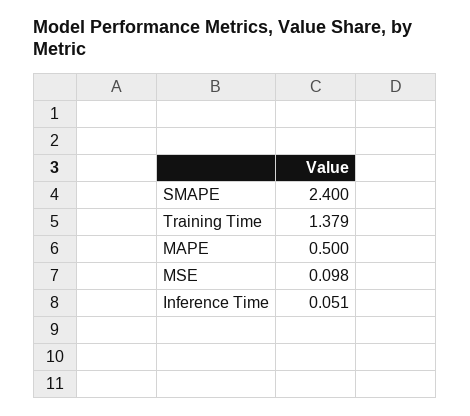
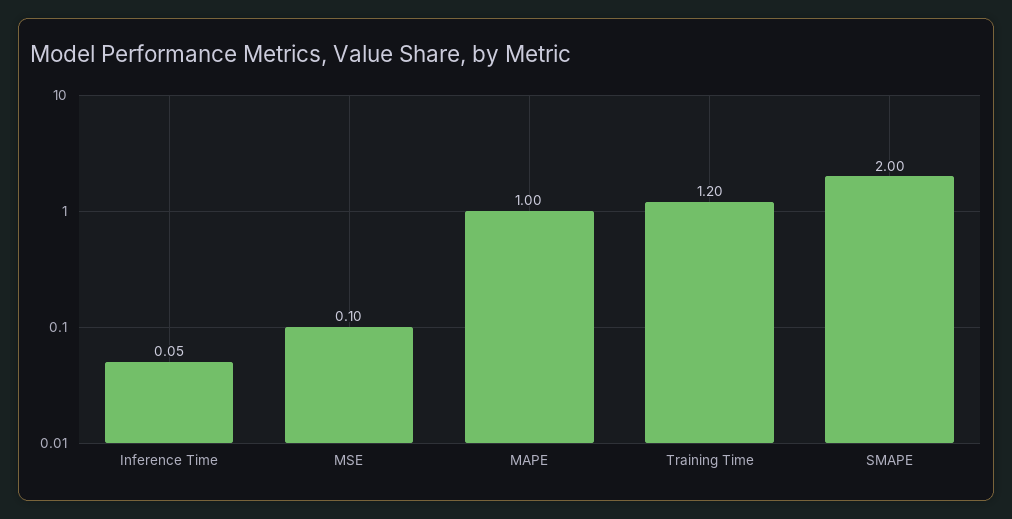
SMAPE: 2.4 -> 2
Training Time: 1.379 -> 1.2
MAPE: 0.5 -> 1

